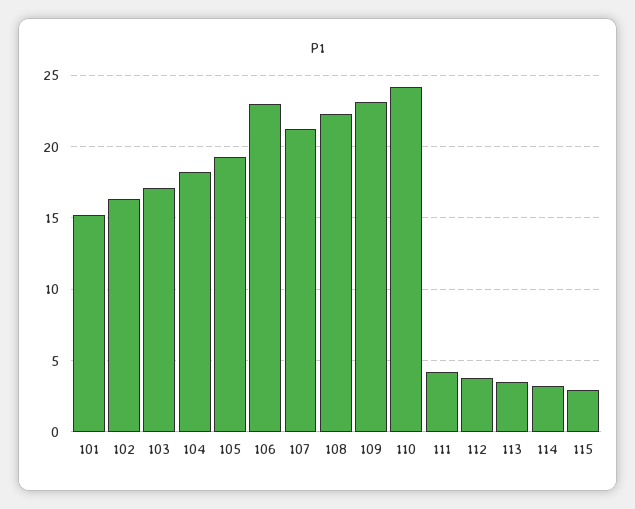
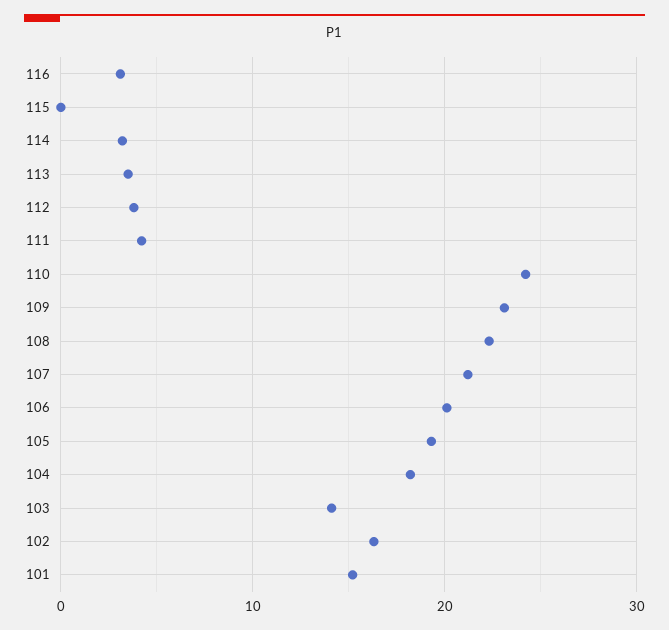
103: 17 -> 14
106: 23 -> 20
115: 3 -> 0
116: none -> 3

